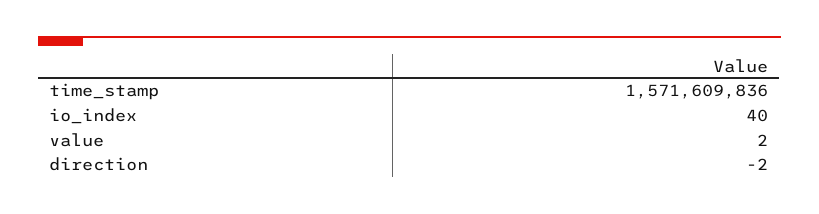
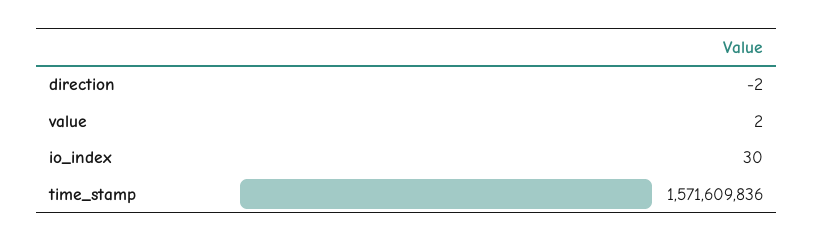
io_index: 40 -> 30

